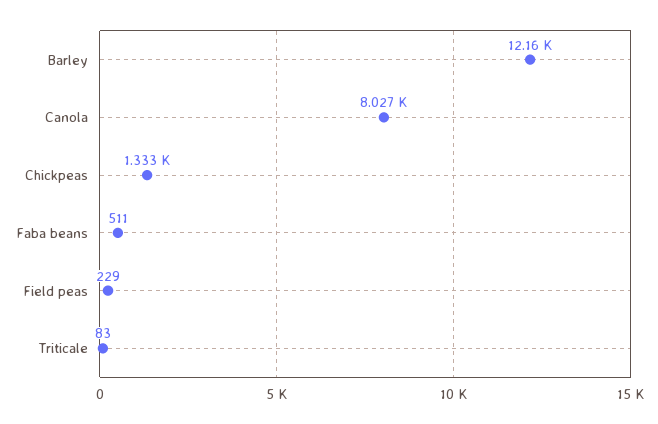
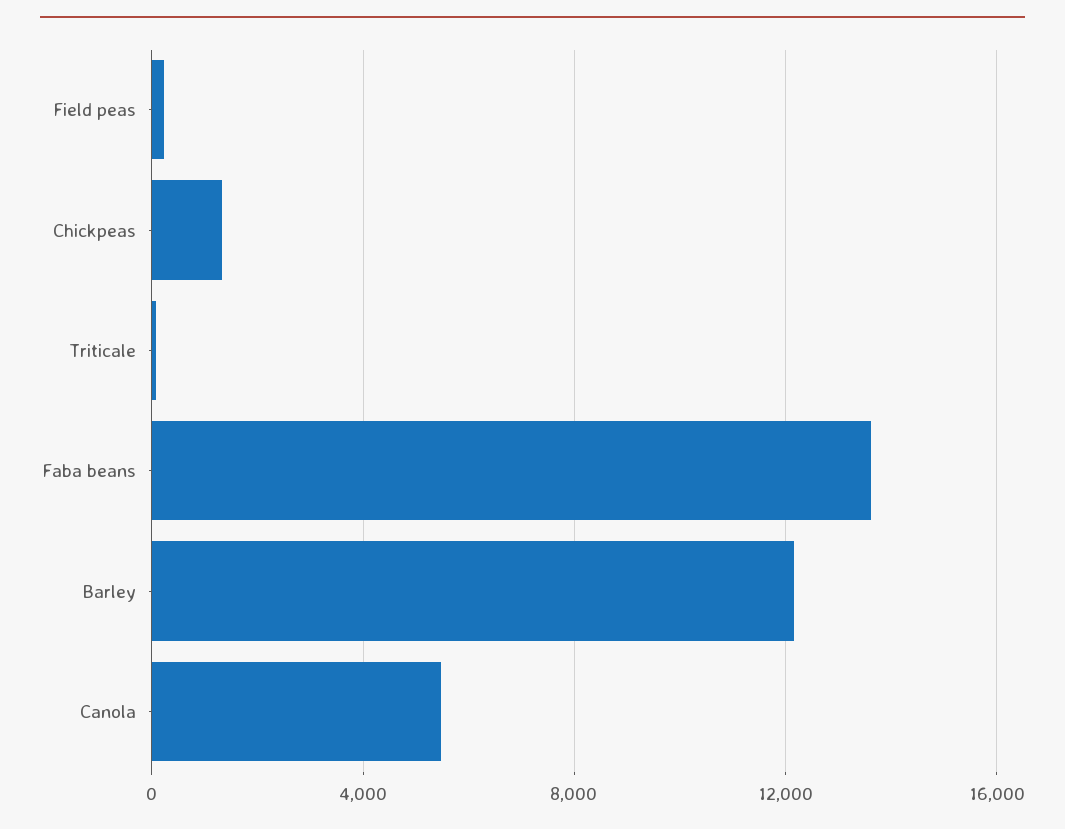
Canola: 8027 -> 5500
Faba beans: 511 -> 13500

